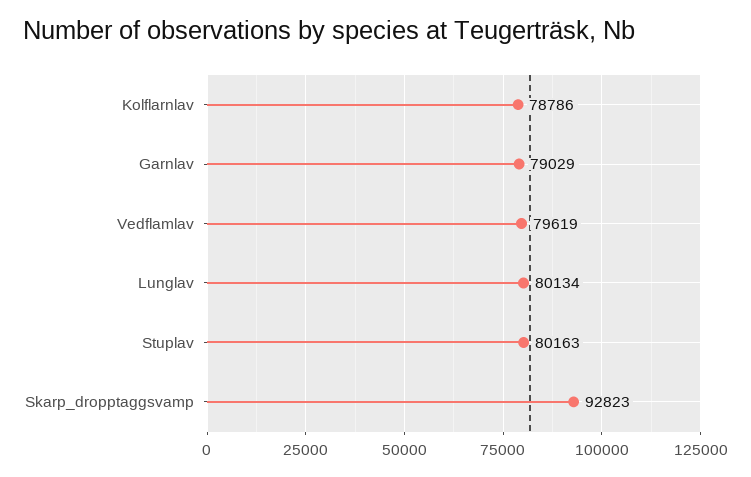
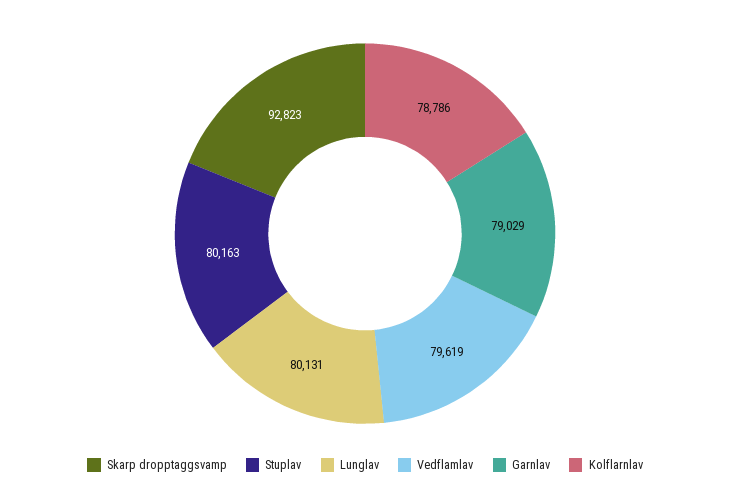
Lunglav: 80134 -> 80131

